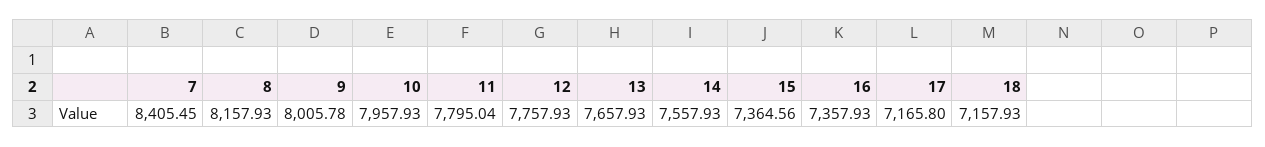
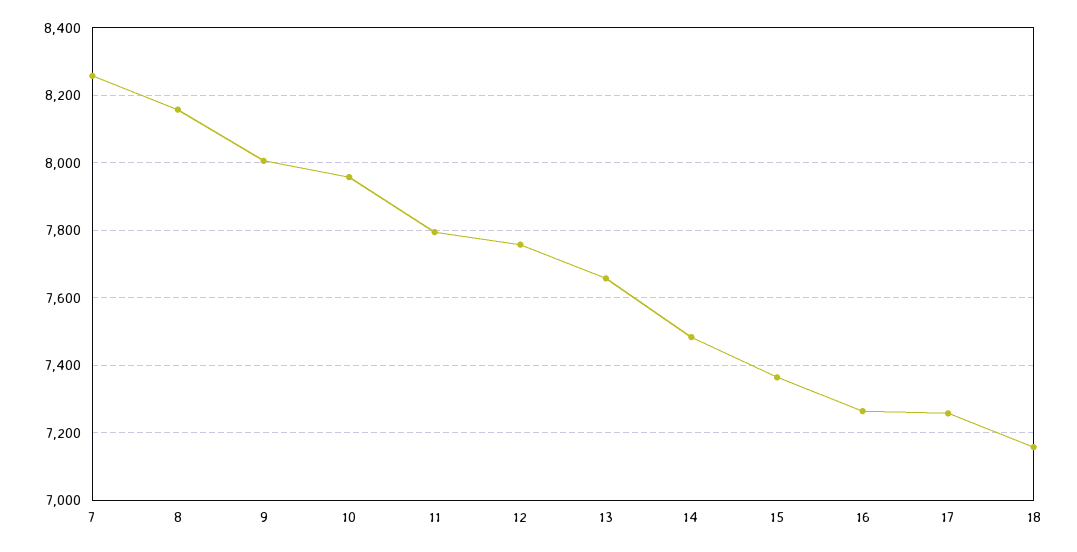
7: 8405.45 -> 8260
14: 7557.93 -> 7480
16: 7357.93 -> 7260
17: 7165.8 -> 7260

